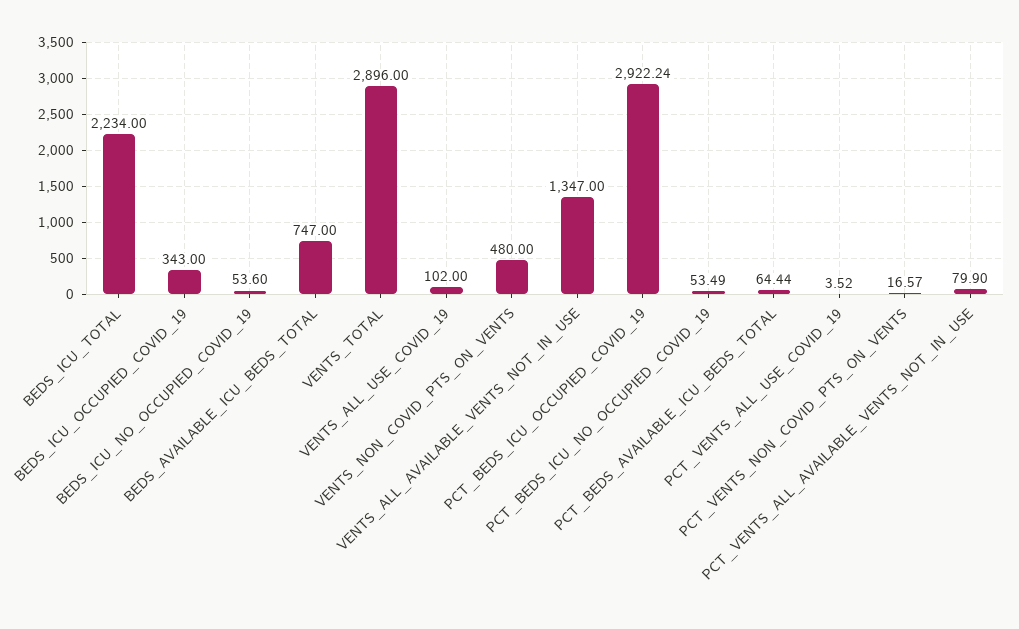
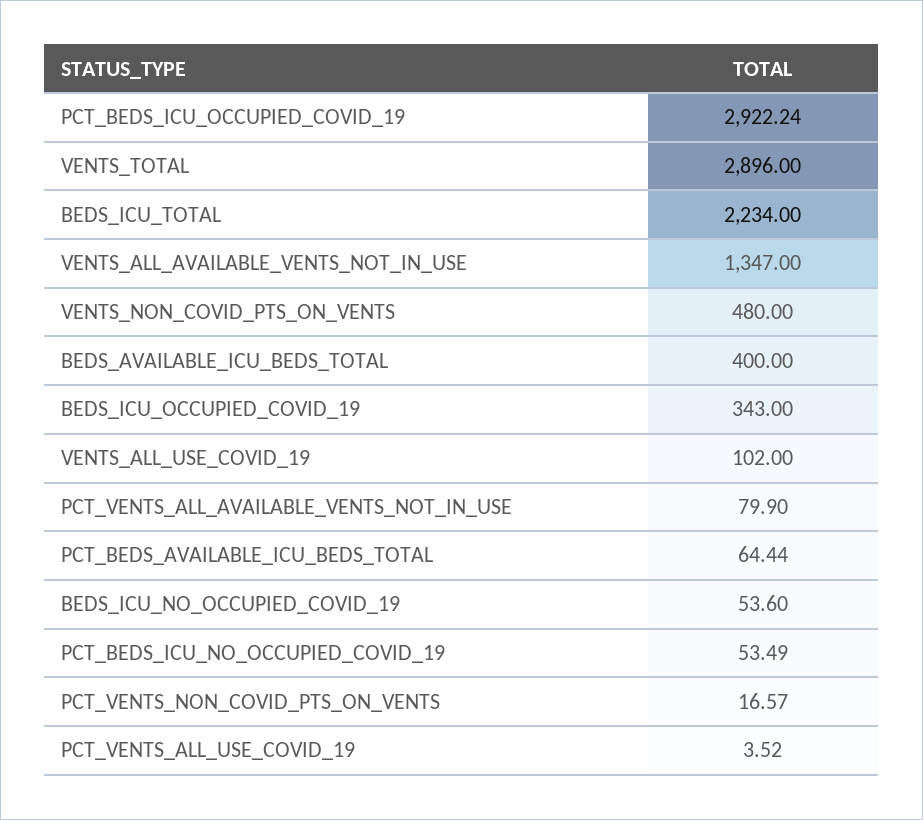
BEDS_AVAILABLE_ICU_BEDS_TOTAL: 747 -> 400

